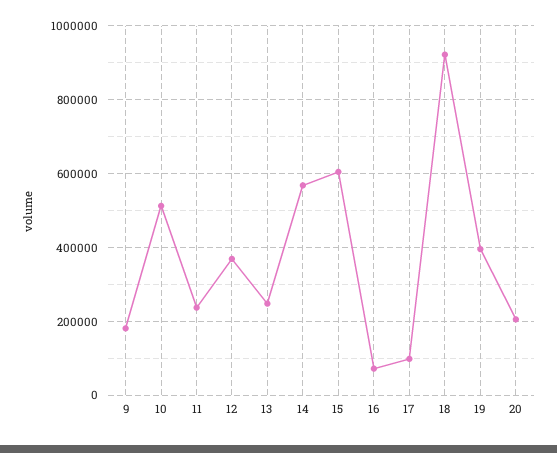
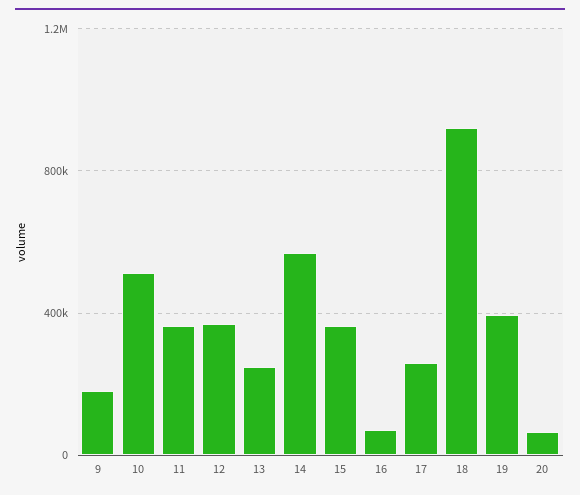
11: 240000 -> 350000
15: 600000 -> 350000
17: 100000 -> 250000
20: 200000 -> 50000

